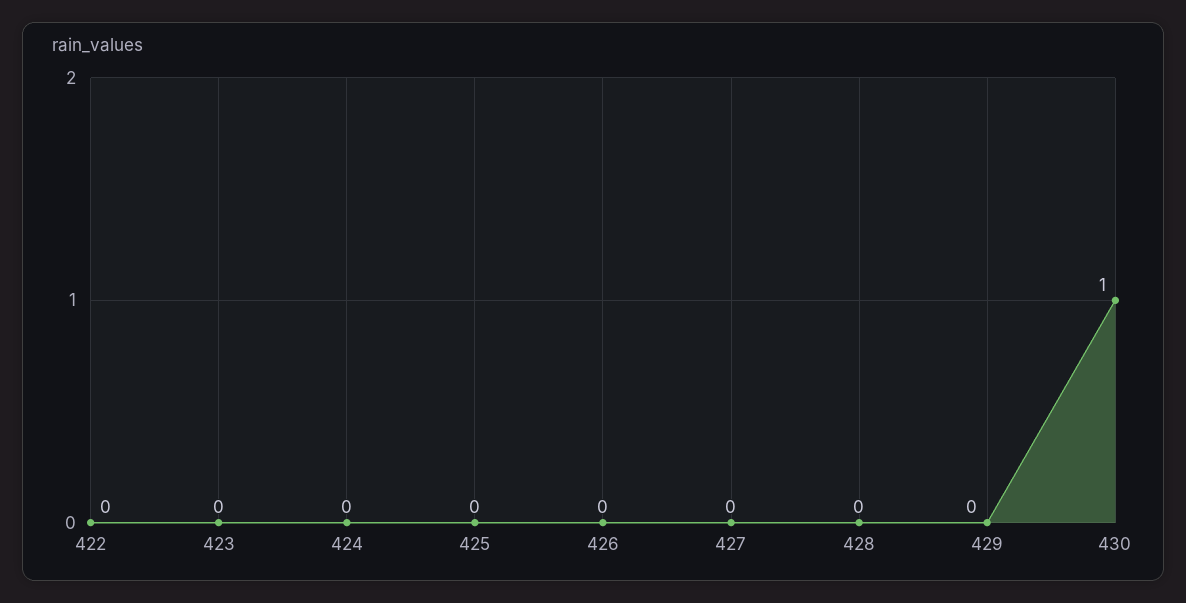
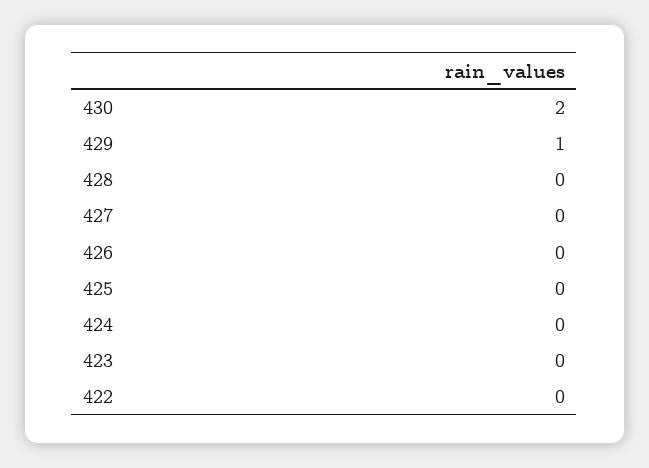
429: 0 -> 1
430: 1 -> 2

